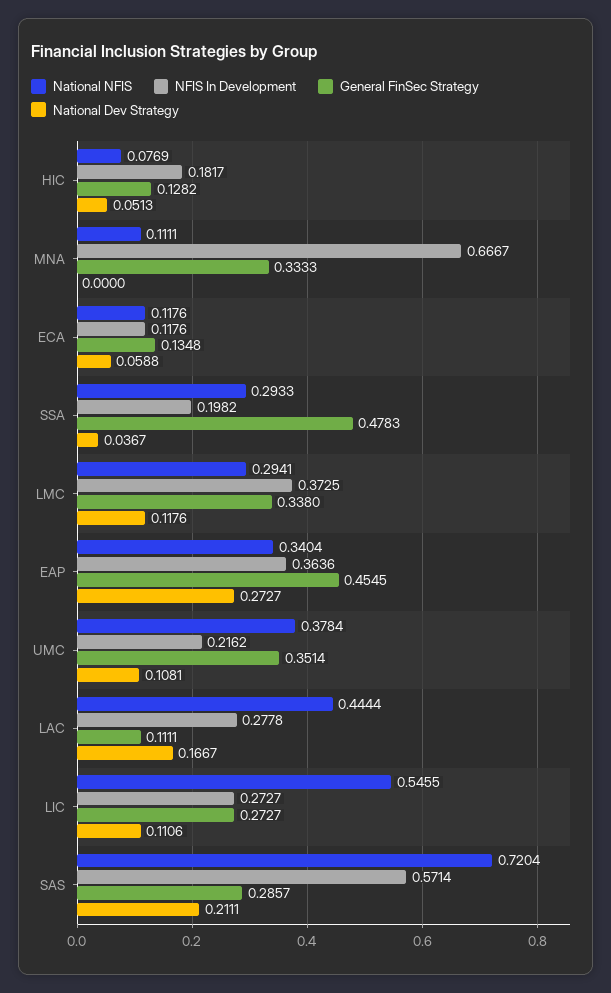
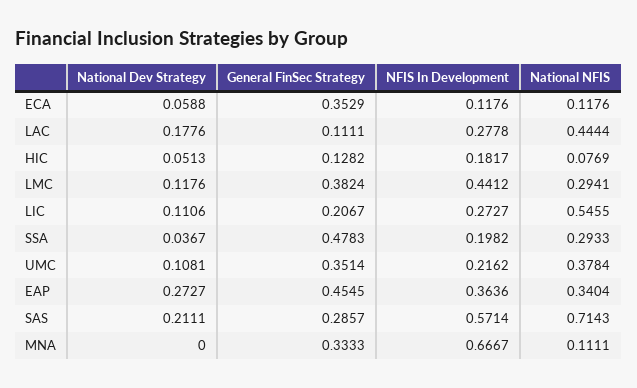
General FinSec Strategy, ECA: 0.1348 -> 0.3529
NFIS In Development, LMC: 0.3725 -> 0.4412
General FinSec Strategy, LMC: 0.338 -> 0.3824
National Dev Strategy, LAC: 0.1667 -> 0.1776
General FinSec Strategy, LIC: 0.2727 -> 0.2067
National NFIS, SAS: 0.7204 -> 0.7143

